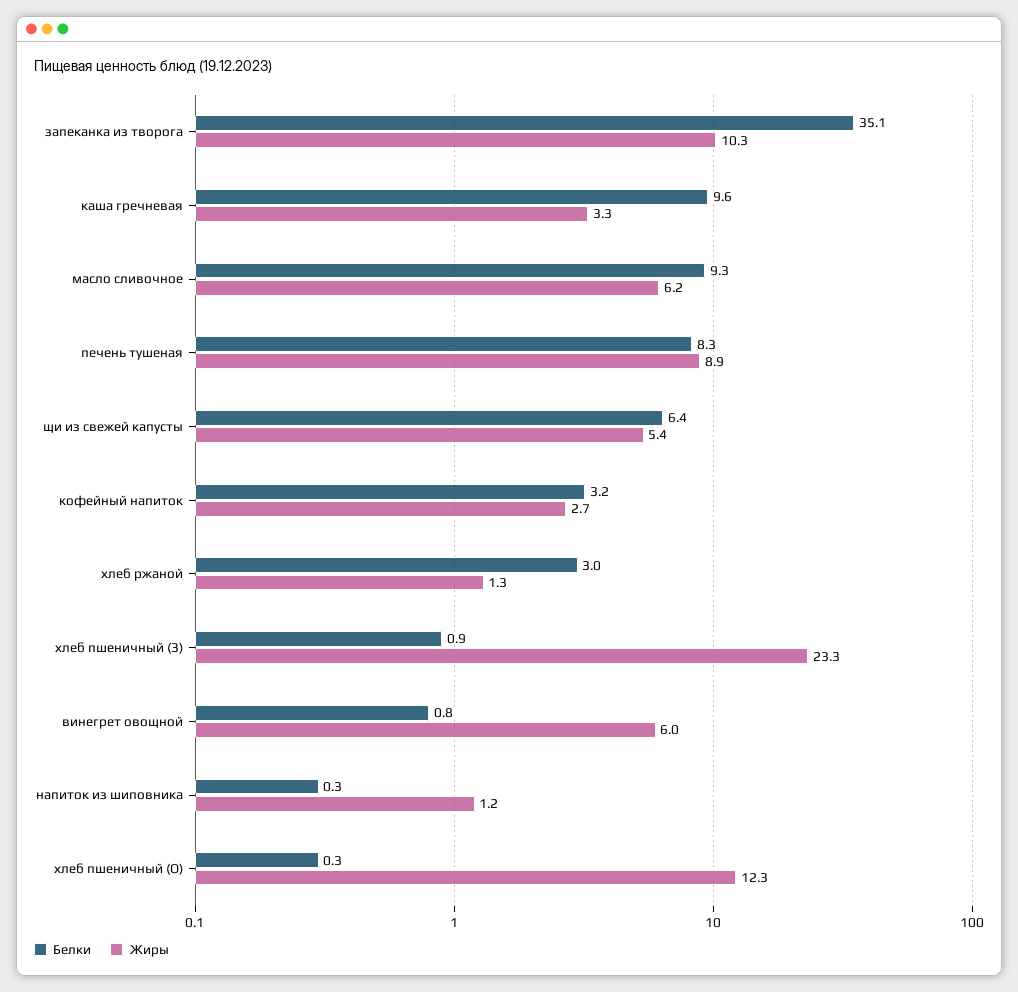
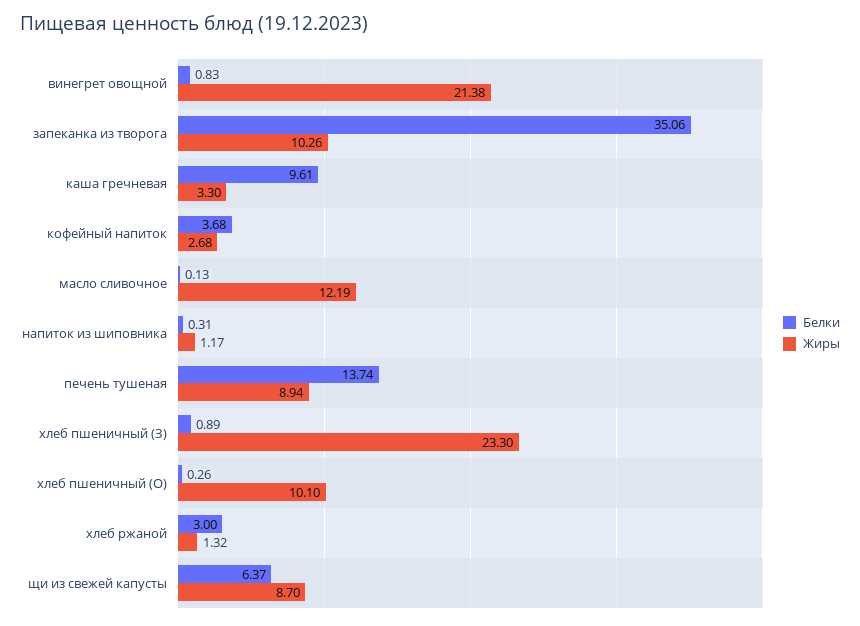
Белки, масло сливочное: 9.3 -> 0.13
Жиры, масло сливочное: 6.2 -> 12.19
Белки, печень тушеная: 8.3 -> 13.74
Жиры, щи из свежей капусты: 5.4 -> 8.7
Белки, кофейный напиток: 3.2 -> 3.68
Жиры, винегрет овощной: 6 -> 21.38
Жиры, хлеб пшеничный (О): 12.3 -> 10.1

